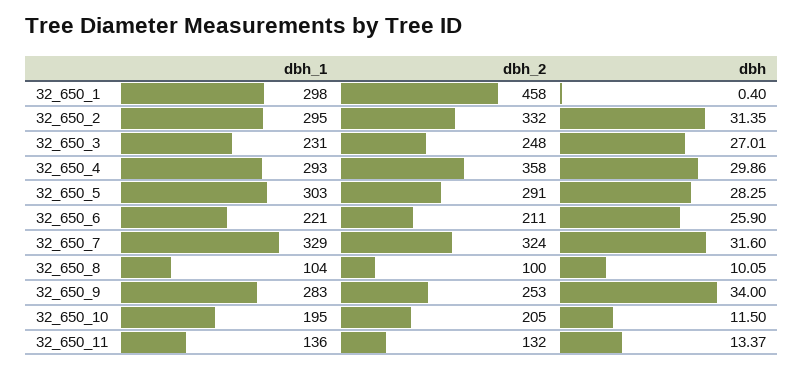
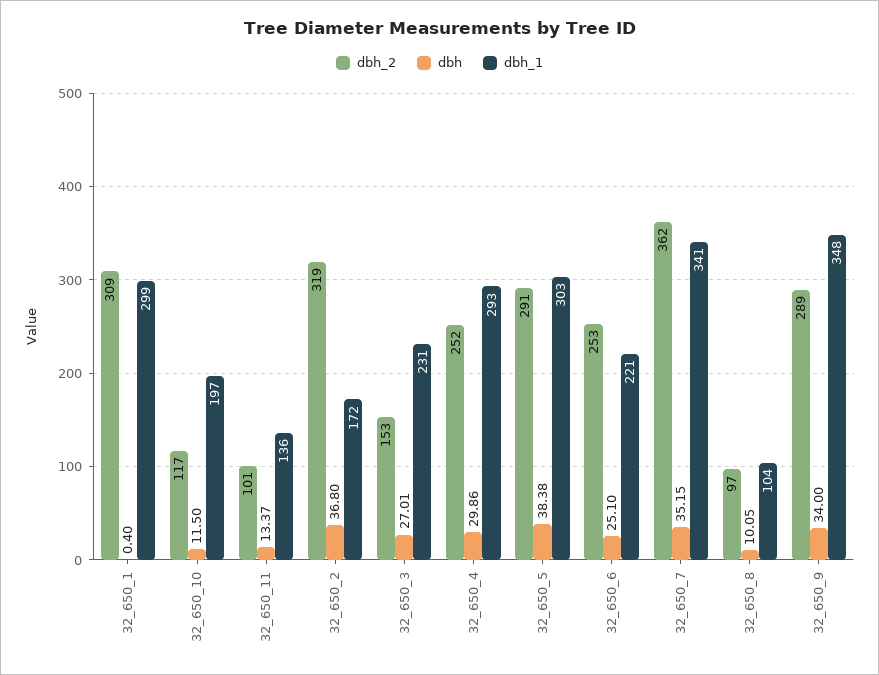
dbh_1, 32_650_1: 298 -> 299
dbh_2, 32_650_1: 458 -> 309
dbh_1, 32_650_2: 295 -> 172
dbh_2, 32_650_2: 332 -> 319
dbh, 32_650_2: 31.35 -> 36.8
dbh_2, 32_650_3: 248 -> 153
dbh_2, 32_650_4: 358 -> 252
dbh, 32_650_5: 28.25 -> 38.38
dbh_2, 32_650_6: 211 -> 253
dbh, 32_650_6: 25.9 -> 25.1
dbh_1, 32_650_7: 329 -> 341
dbh_2, 32_650_7: 324 -> 362
dbh, 32_650_7: 31.6 -> 35.15
dbh_2, 32_650_8: 100 -> 97
dbh_1, 32_650_9: 283 -> 348
dbh_2, 32_650_9: 253 -> 289
dbh_1, 32_650_10: 195 -> 197
dbh_2, 32_650_10: 205 -> 117
dbh_2, 32_650_11: 132 -> 101

